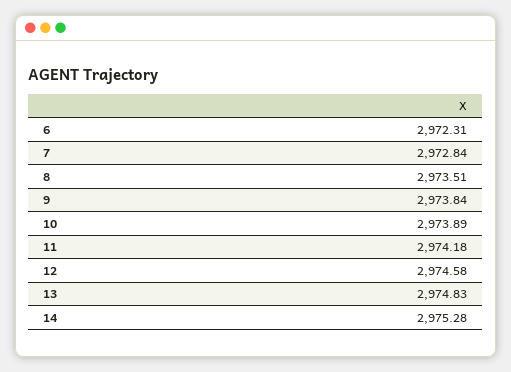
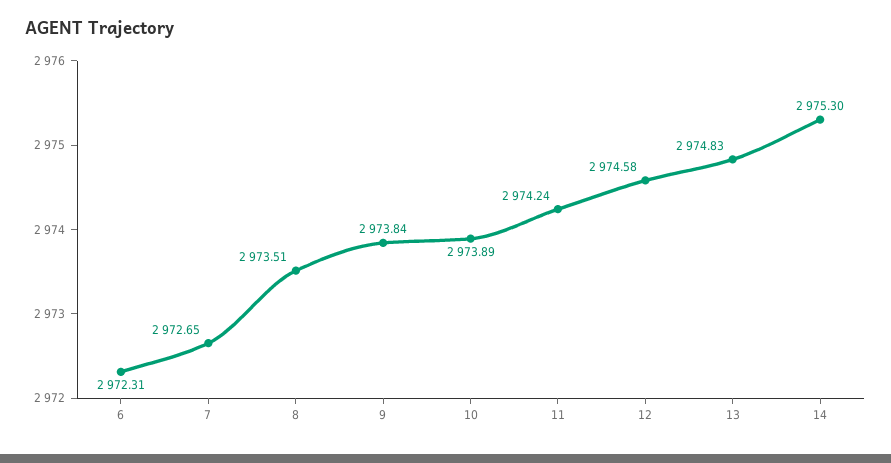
7: 2972.84 -> 2972.65
11: 2974.18 -> 2974.24
14: 2975.28 -> 2975.3

